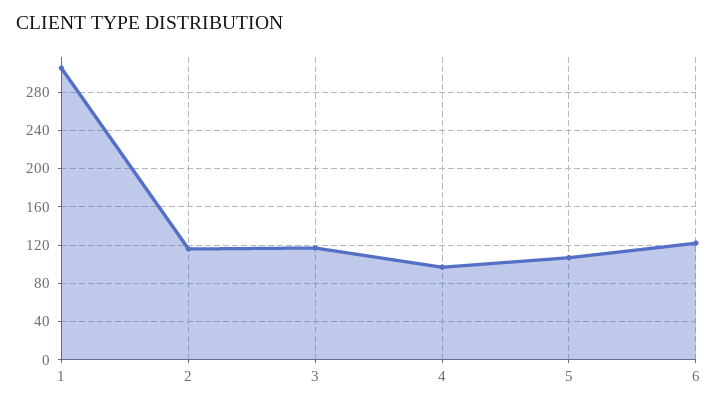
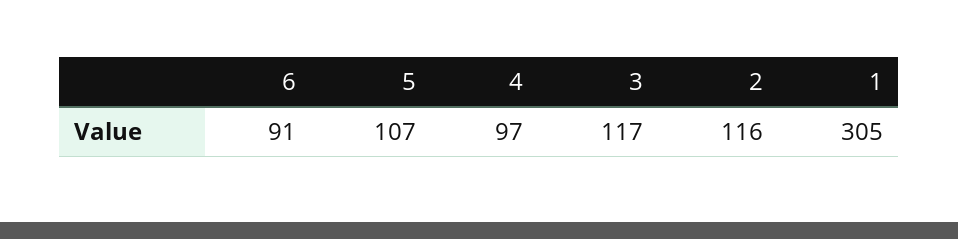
6: 120 -> 91

